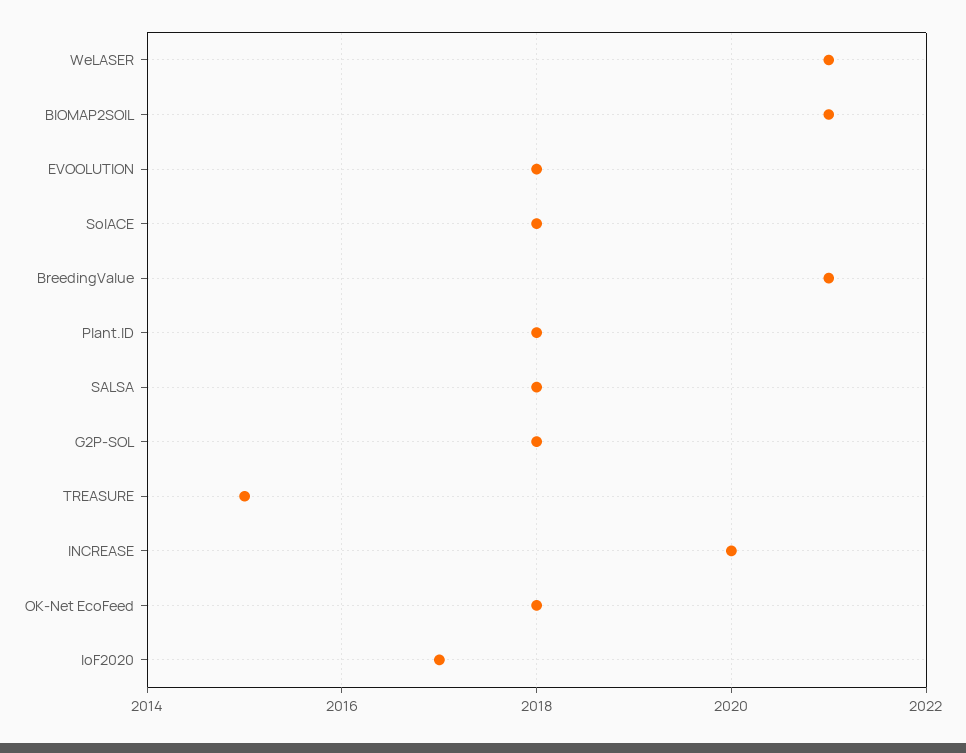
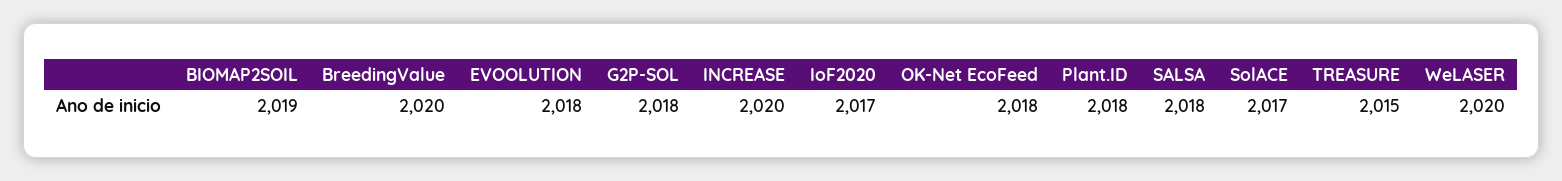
WeLASER: 2021 -> 2020
BIOMAP2SOIL: 2021 -> 2019
SolACE: 2018 -> 2017
BreedingValue: 2021 -> 2020

